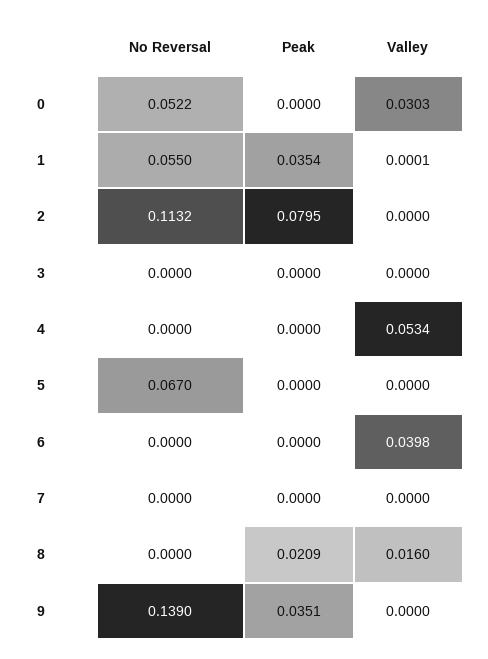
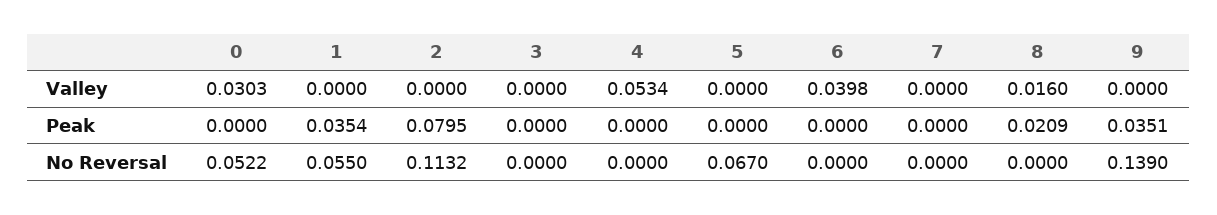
Valley, 1: 0.0001 -> 0

